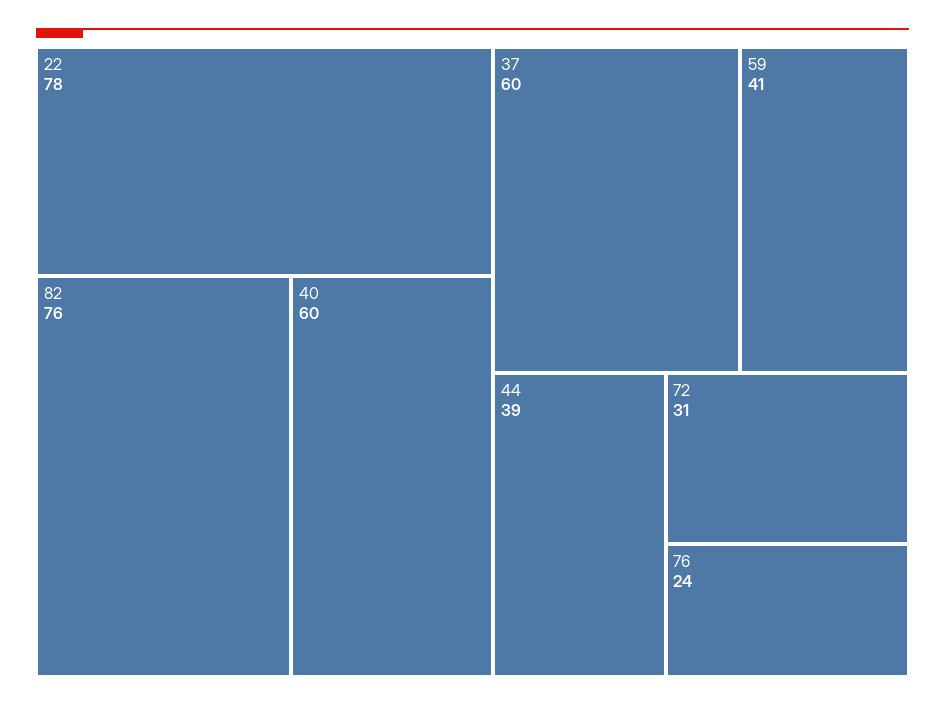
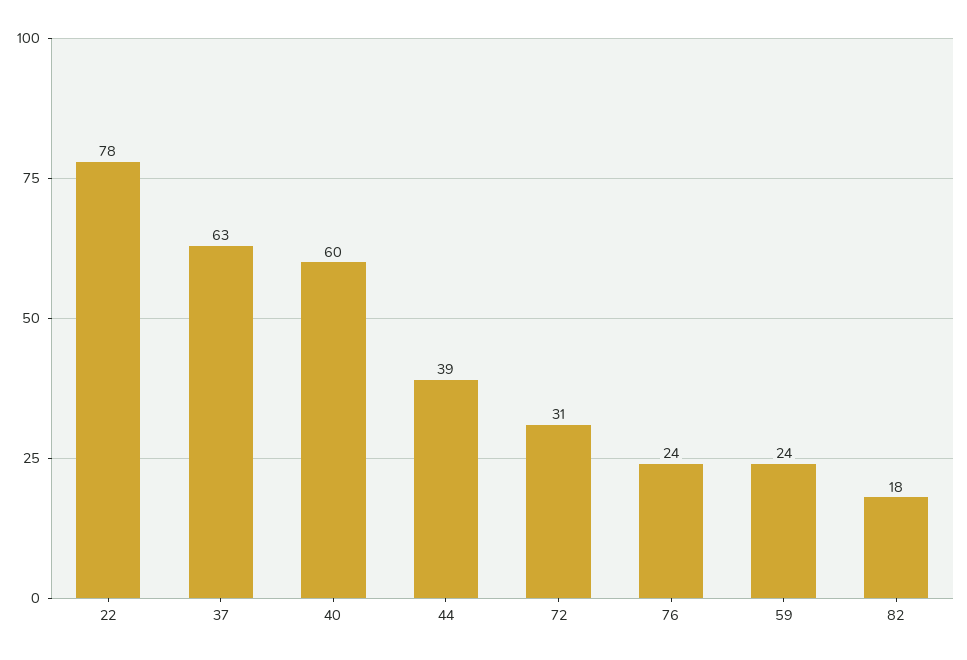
82: 76 -> 18
37: 60 -> 63
59: 41 -> 24

